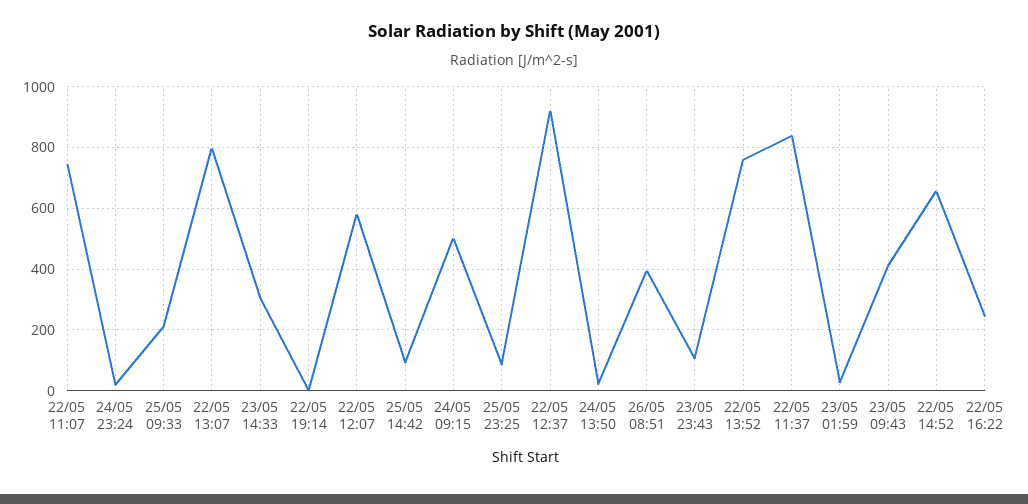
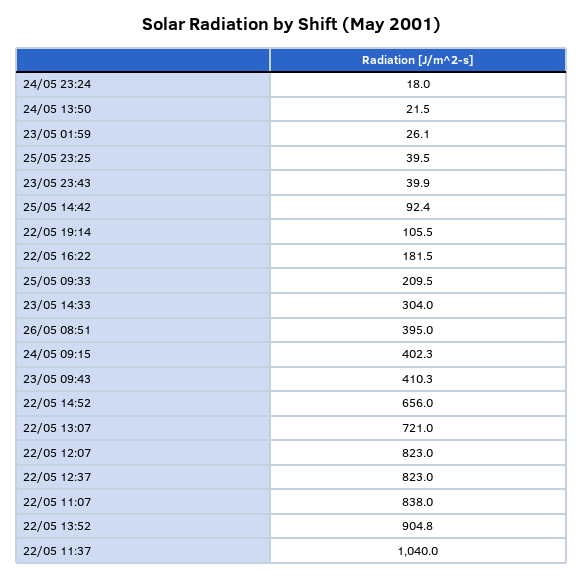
22/05 11:07: 740 -> 838
22/05 13:07: 800 -> 721
22/05 19:14: 0 -> 105.5
22/05 12:07: 580 -> 823
24/05 09:15: 500 -> 402.3
25/05 23:25: 80 -> 39.5
22/05 12:37: 920 -> 823
23/05 23:43: 100 -> 39.9
22/05 13:52: 760 -> 904.8
22/05 11:37: 840 -> 1040
22/05 16:22: 240 -> 181.5

